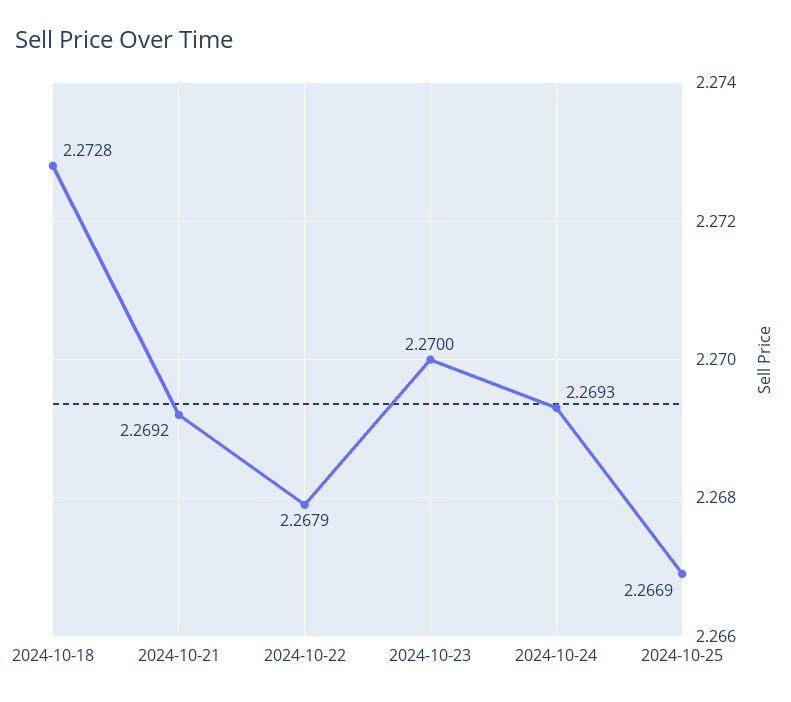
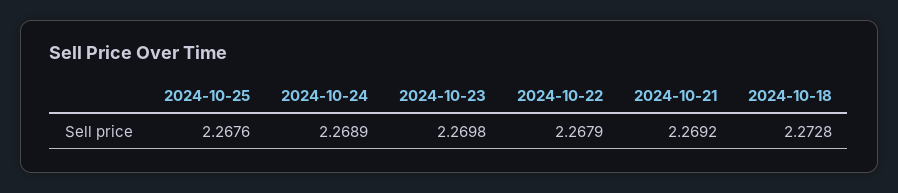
2024-10-23: 2.27 -> 2.2698
2024-10-24: 2.2693 -> 2.2689
2024-10-25: 2.2669 -> 2.2676

